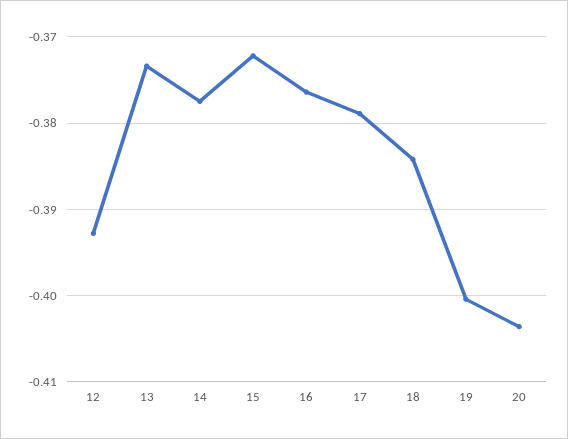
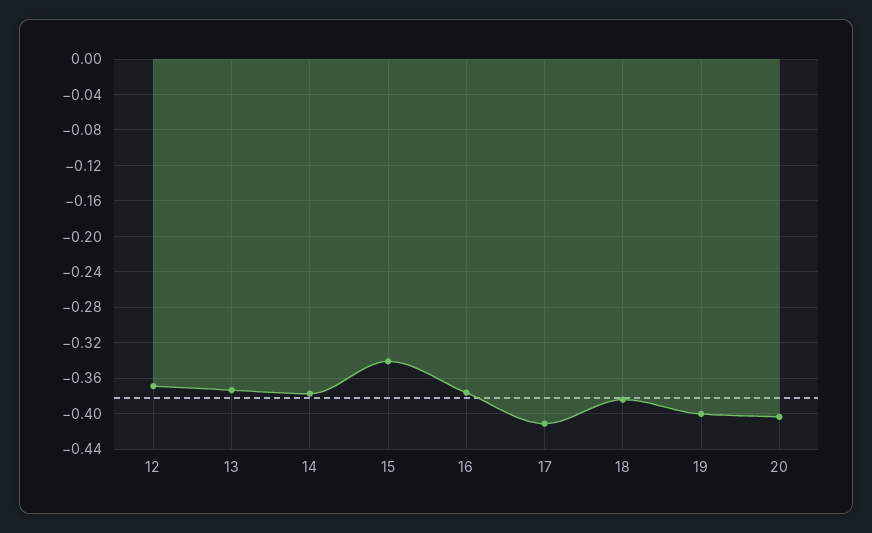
12: -0.393 -> -0.37
15: -0.372 -> -0.34
17: -0.379 -> -0.41

